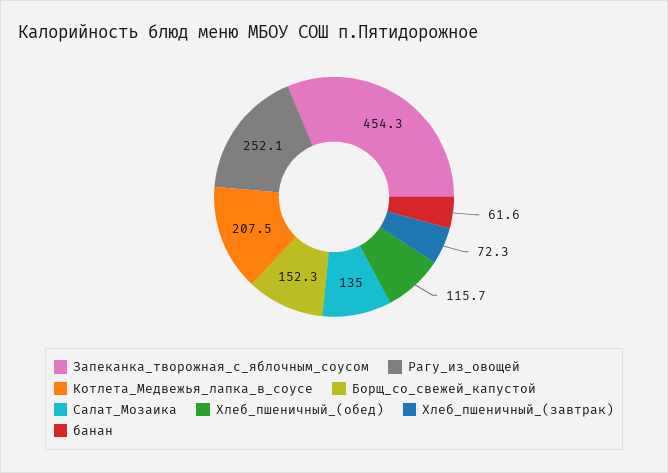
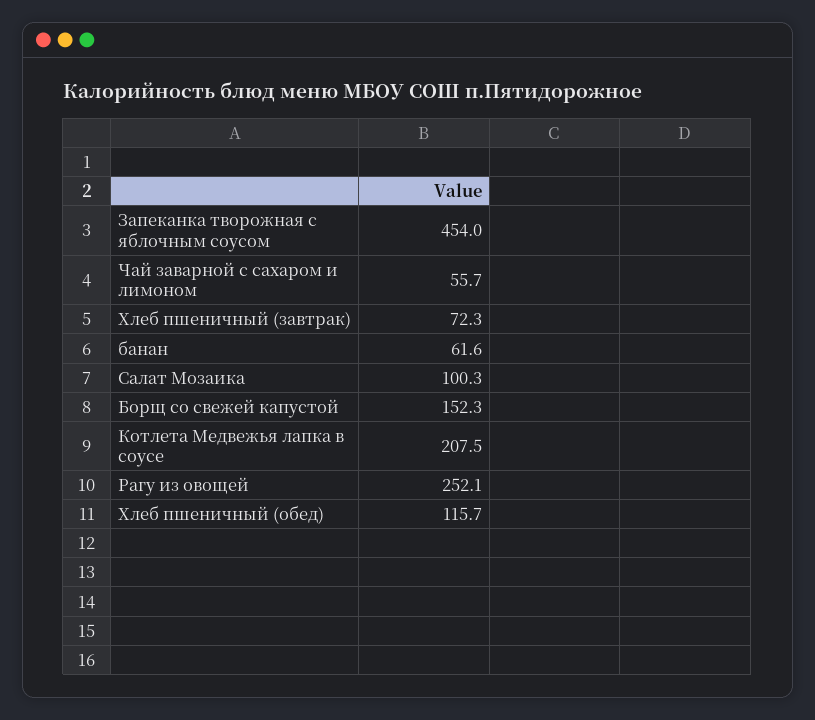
Запеканка_творожная_с_яблочным_соусом: 454.3 -> 454
Салат_Мозаика: 135 -> 100.3
Чай заварной с сахаром и лимоном: none -> 55.7

